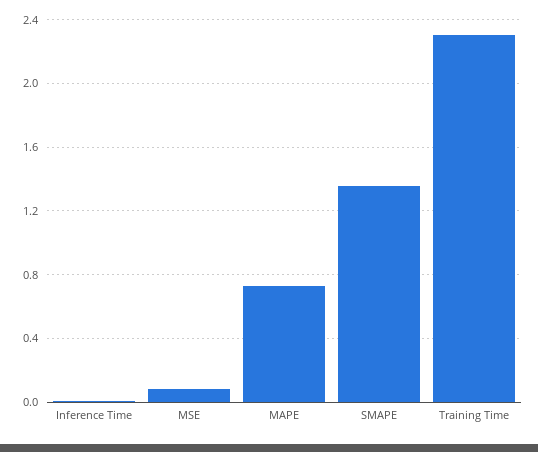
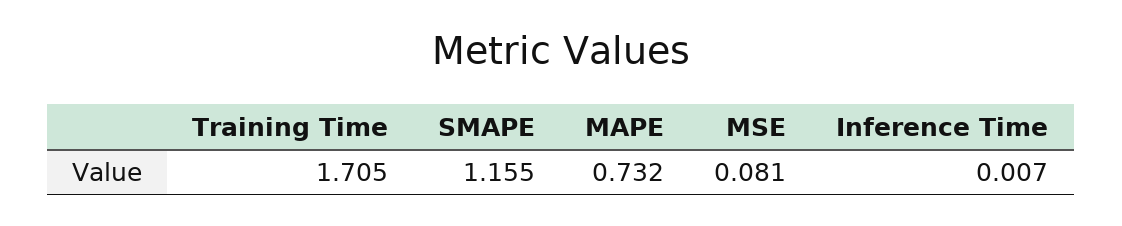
SMAPE: 1.35 -> 1.155
Training Time: 2.3 -> 1.705

